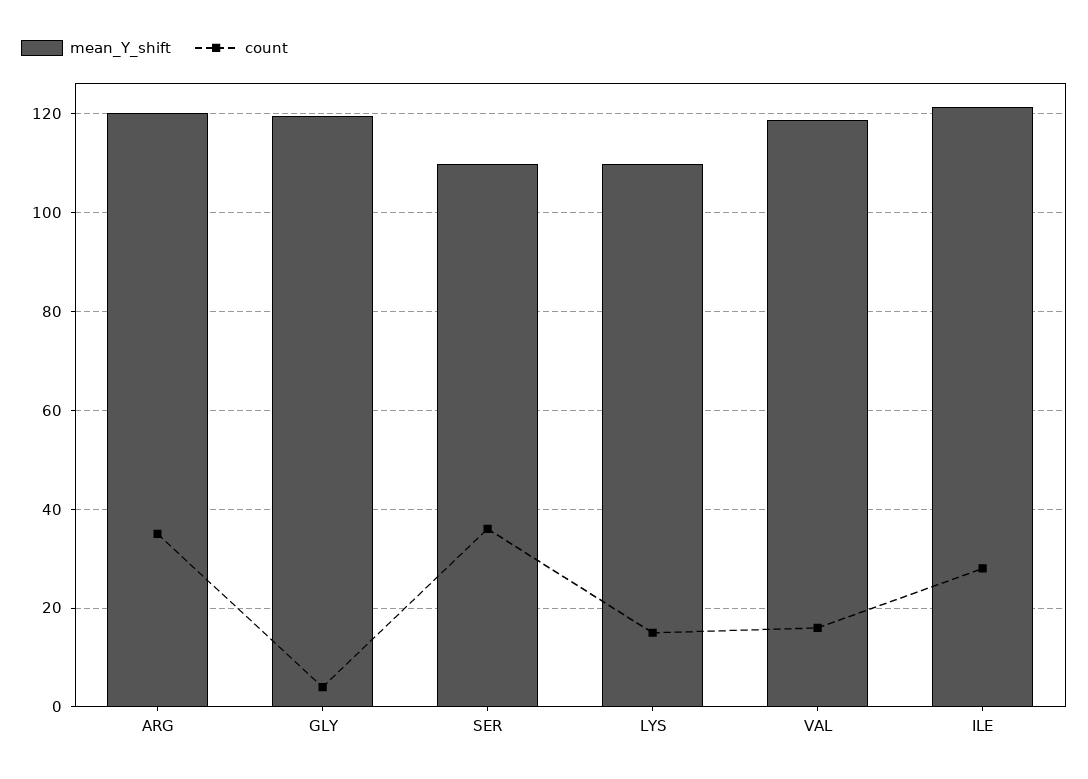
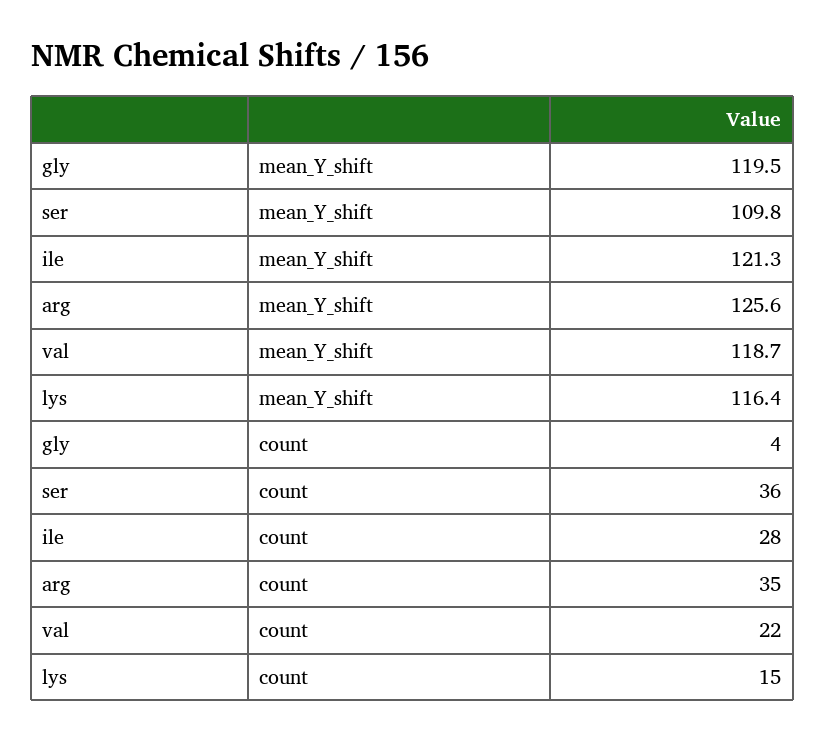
mean_Y_shift, ARG: 120 -> 125.6
mean_Y_shift, LYS: 110 -> 116.4
count, VAL: 16 -> 22

